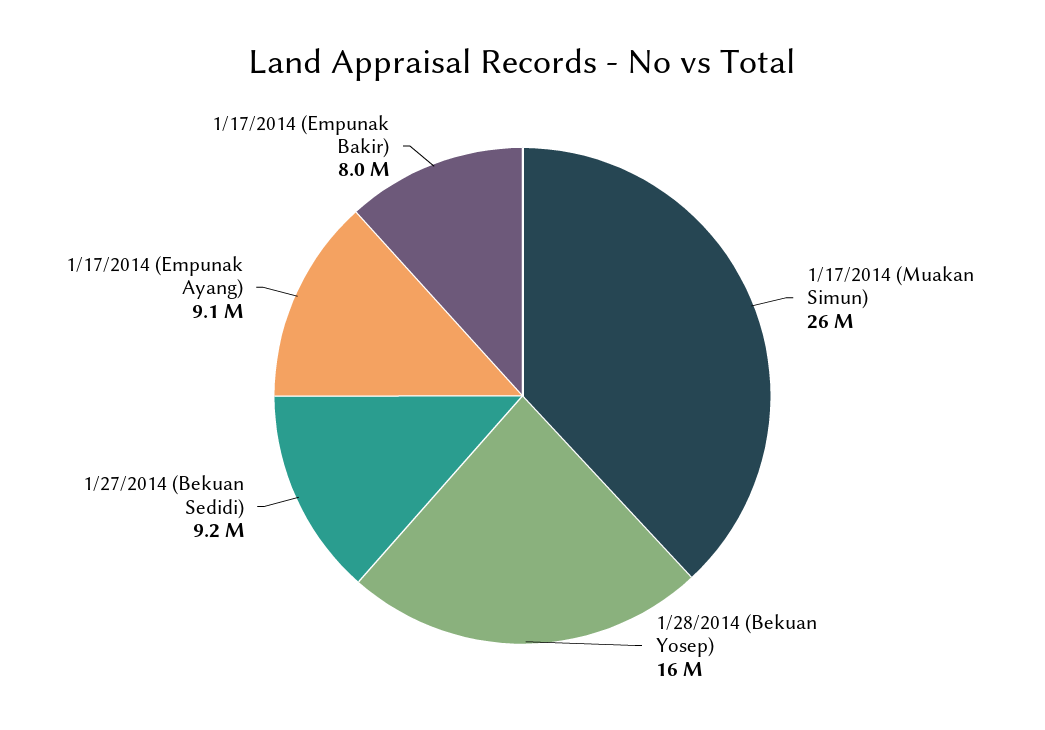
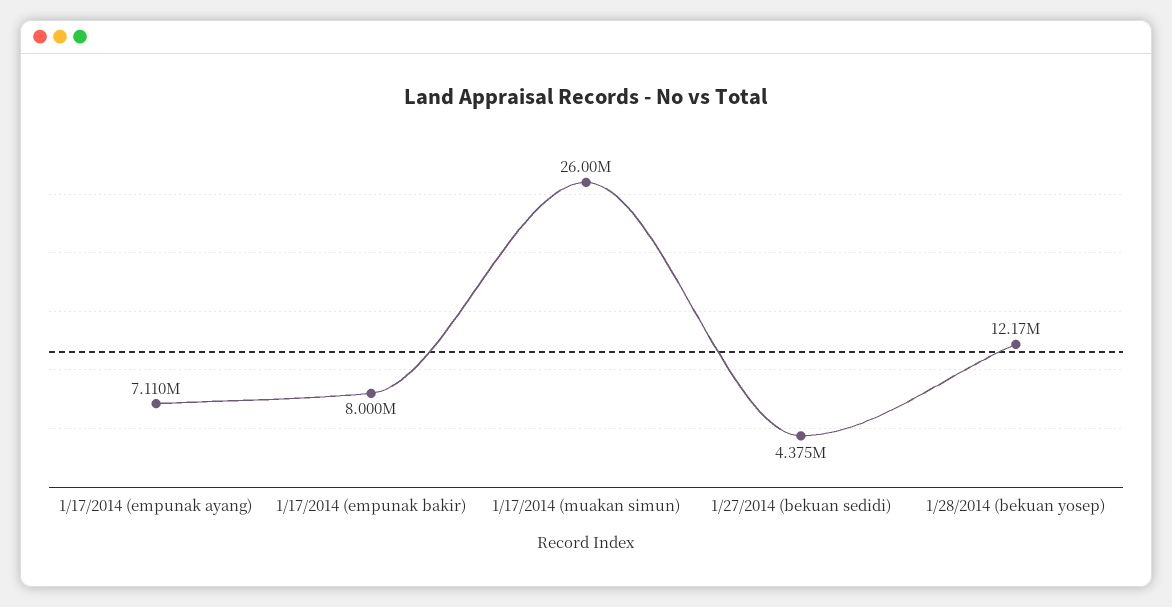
1/28/2014 (Bekuan Yosep): 16000000 -> 12170000
1/27/2014 (Bekuan Sedidi): 9200000 -> 4375000
1/17/2014 (Empunak Ayang): 9100000 -> 7110000

